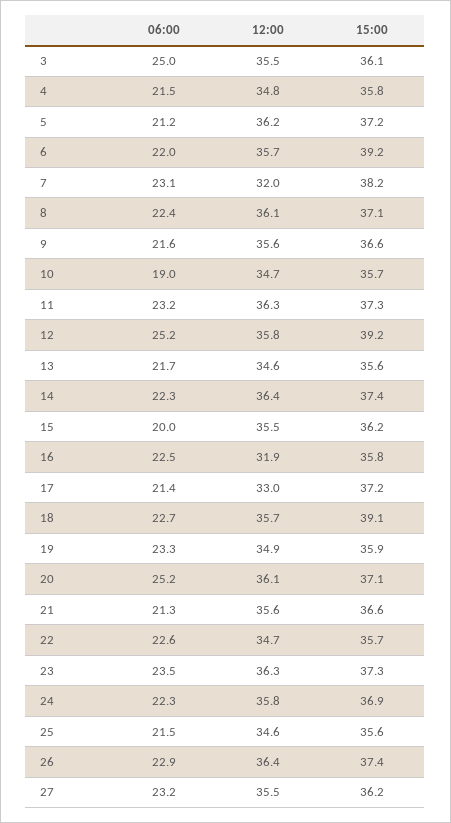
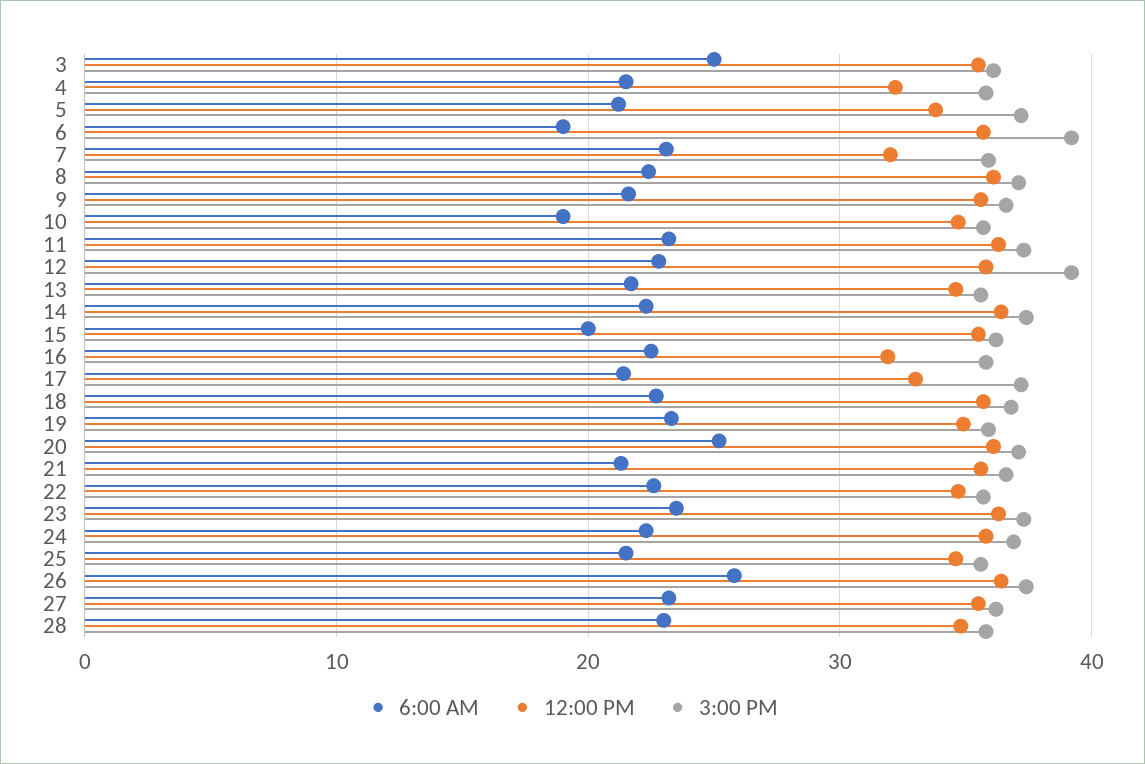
12:00, 4: 34.8 -> 32
12:00, 5: 36.2 -> 34
06:00, 6: 22 -> 19
15:00, 7: 38.2 -> 36
06:00, 12: 25.2 -> 23
15:00, 18: 39.1 -> 37
06:00, 26: 22.9 -> 26
06:00, 28: none -> 23
12:00, 28: none -> 35
15:00, 28: none -> 36

